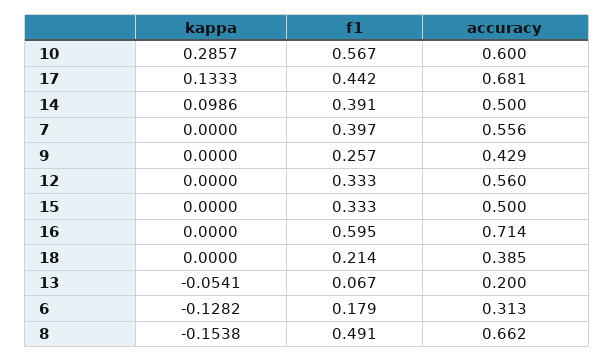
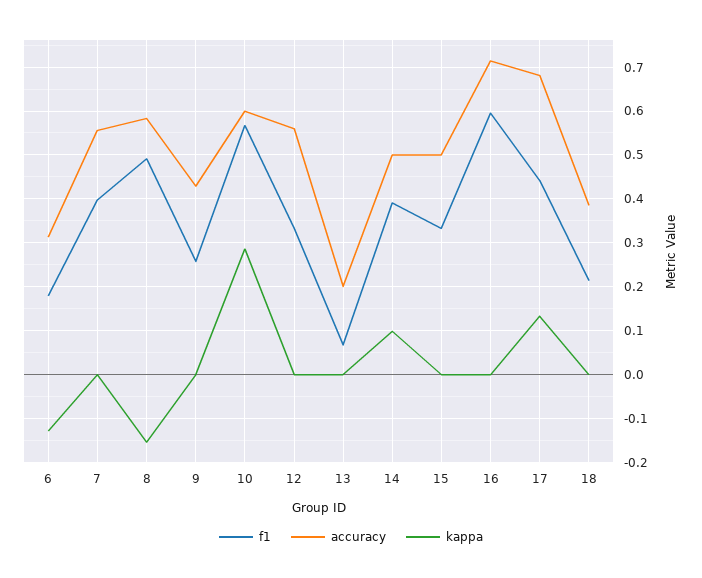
kappa, 13: -0.0541 -> 0
accuracy, 8: 0.662 -> 0.58

